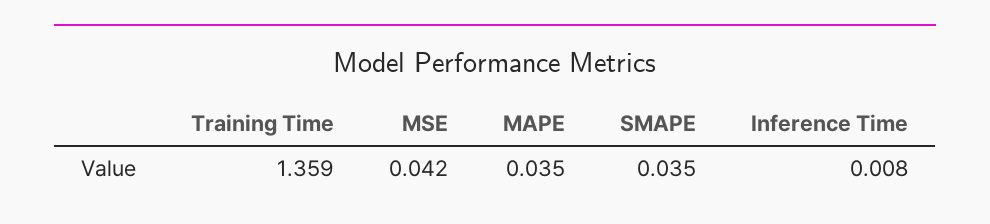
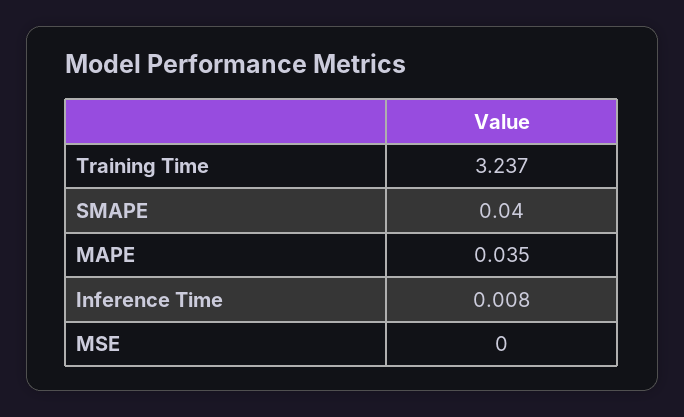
Training Time: 1.359 -> 3.237
MSE: 0.042 -> 0
SMAPE: 0.035 -> 0.04

